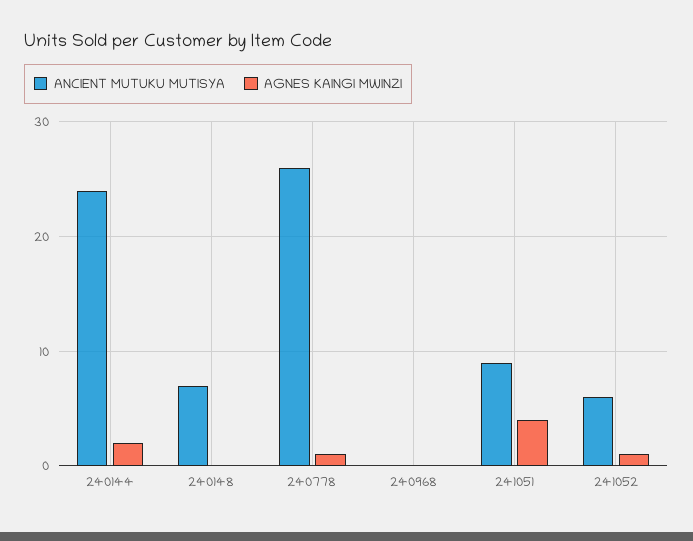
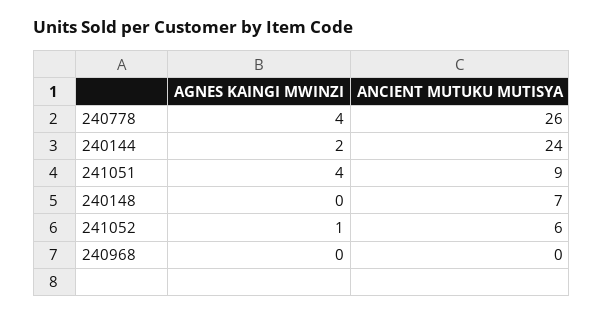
AGNES KAINGI MWINZI, 240778: 1 -> 4

